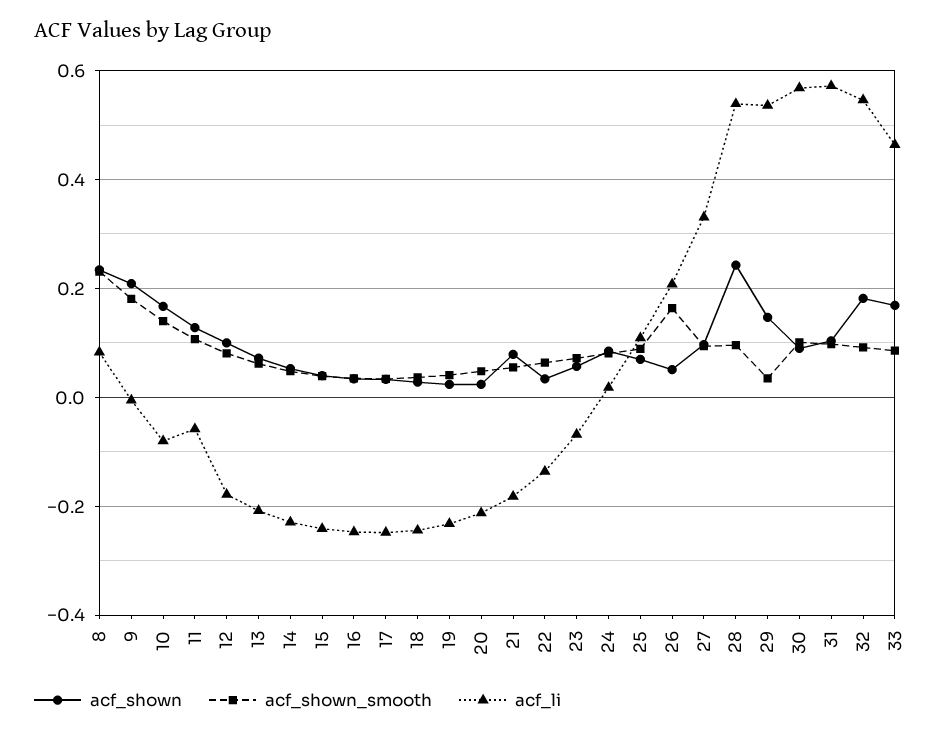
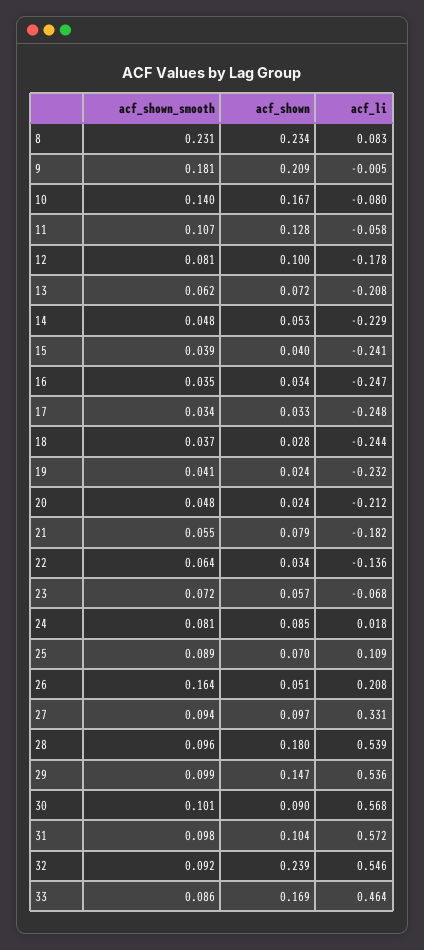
acf_shown, 28: 0.24 -> 0.18
acf_shown_smooth, 29: 0.04 -> 0.099
acf_shown, 32: 0.18 -> 0.239

